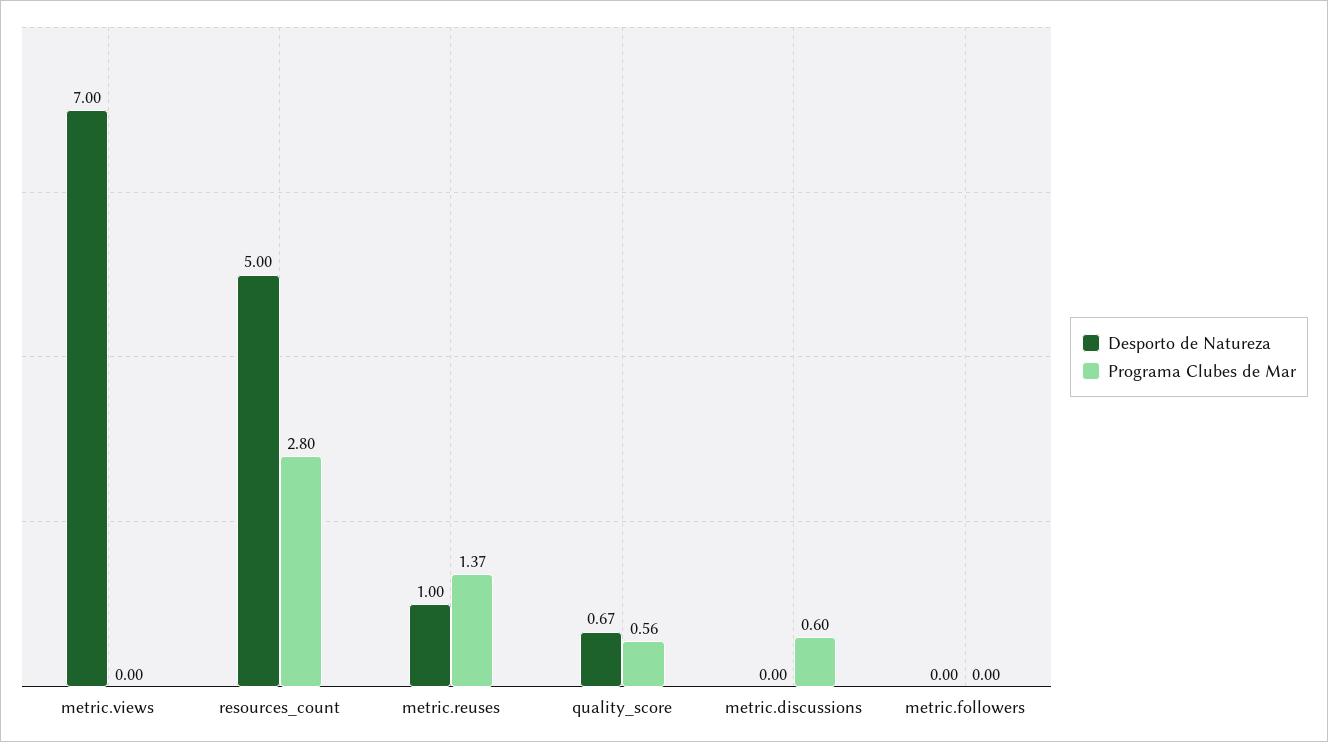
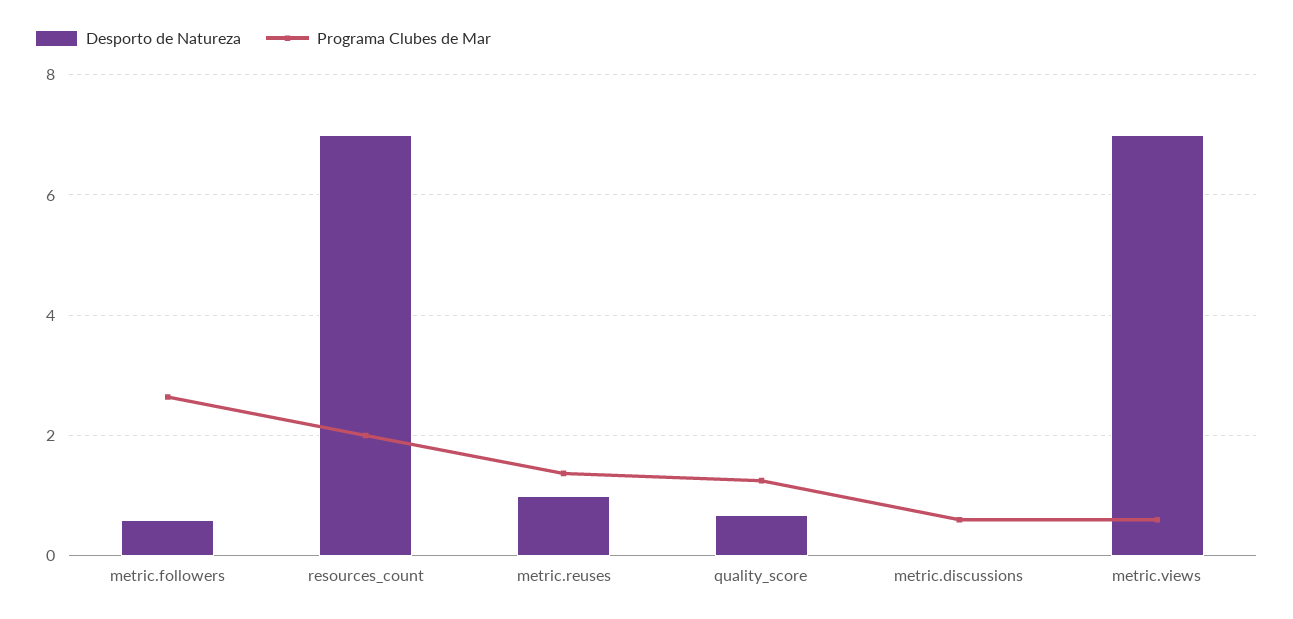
Programa Clubes de Mar, metric.views: 0 -> 0.6
Desporto de Natureza, resources_count: 5 -> 7
Programa Clubes de Mar, resources_count: 2.8 -> 2
Programa Clubes de Mar, quality_score: 0.56 -> 1.2
Desporto de Natureza, metric.followers: 0 -> 0.6
Programa Clubes de Mar, metric.followers: 0 -> 2.6

